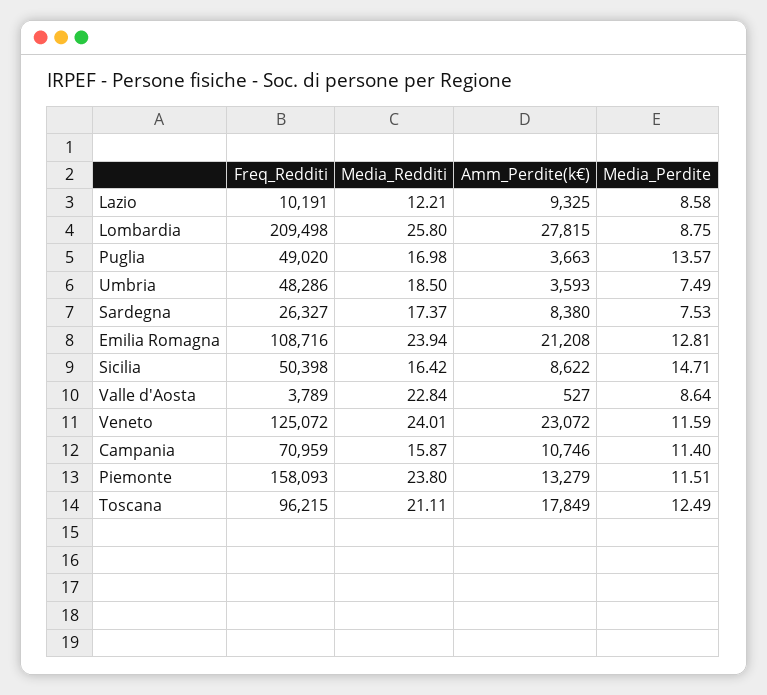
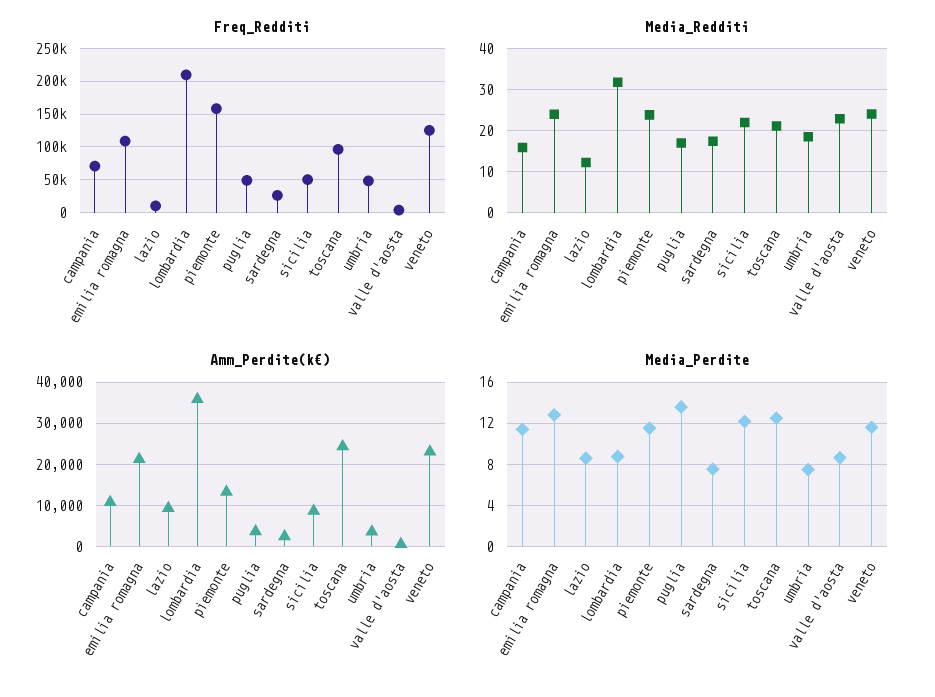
Media_Redditi, Lombardia: 25.8 -> 32
Amm_Perdite(k€), Lombardia: 27815 -> 36000
Amm_Perdite(k€), Sardegna: 8380 -> 2000
Media_Redditi, Sicilia: 16.42 -> 22
Media_Perdite, Sicilia: 14.71 -> 12
Amm_Perdite(k€), Toscana: 17849 -> 24000

